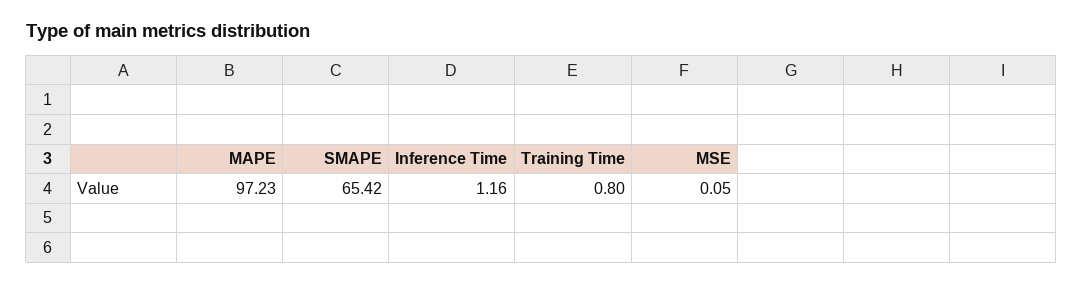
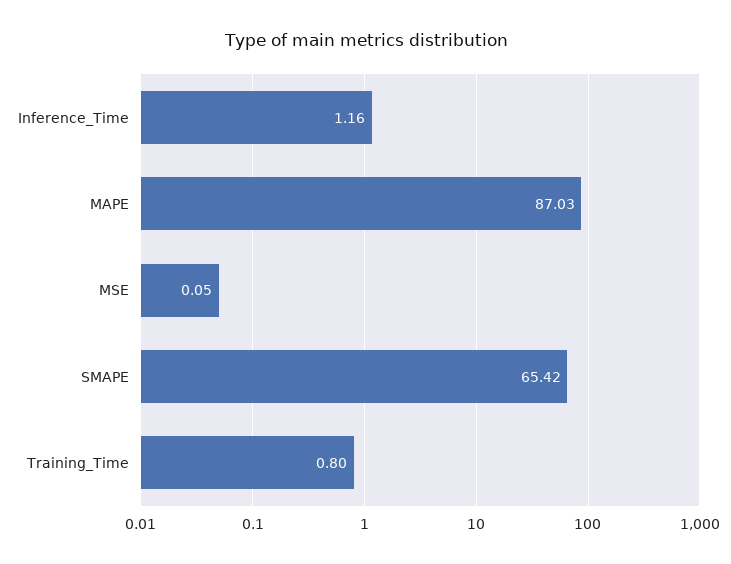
MAPE: 97.23 -> 87.03

